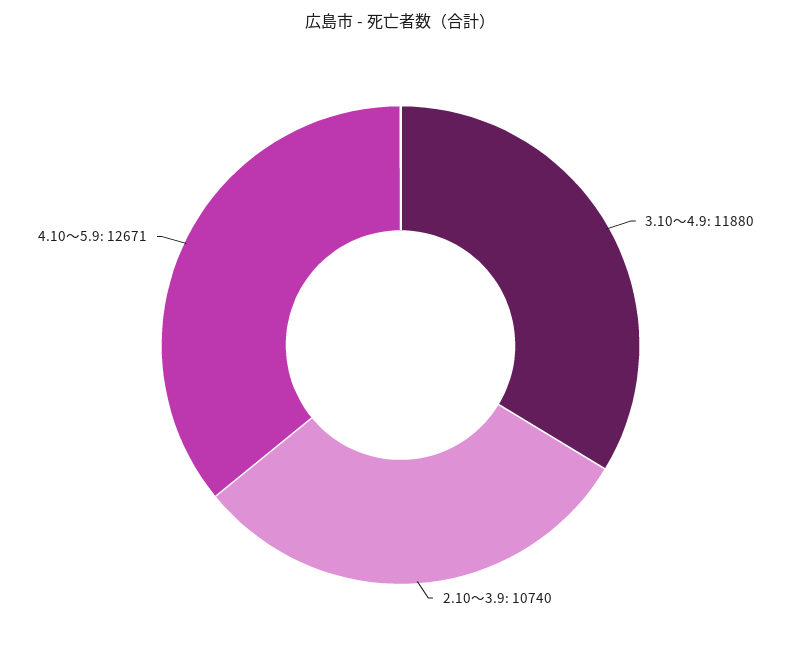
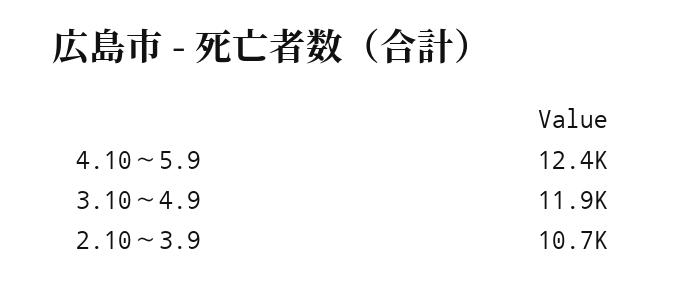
4.10～5.9: 12671 -> 12400

